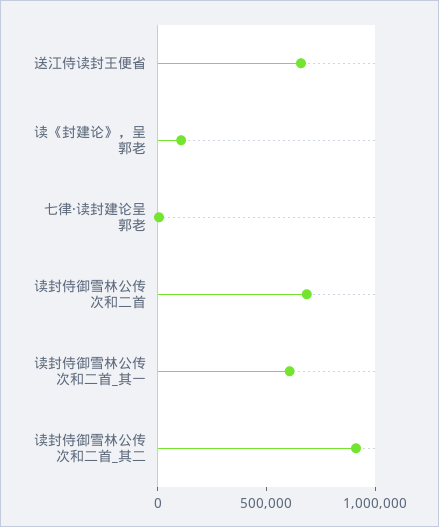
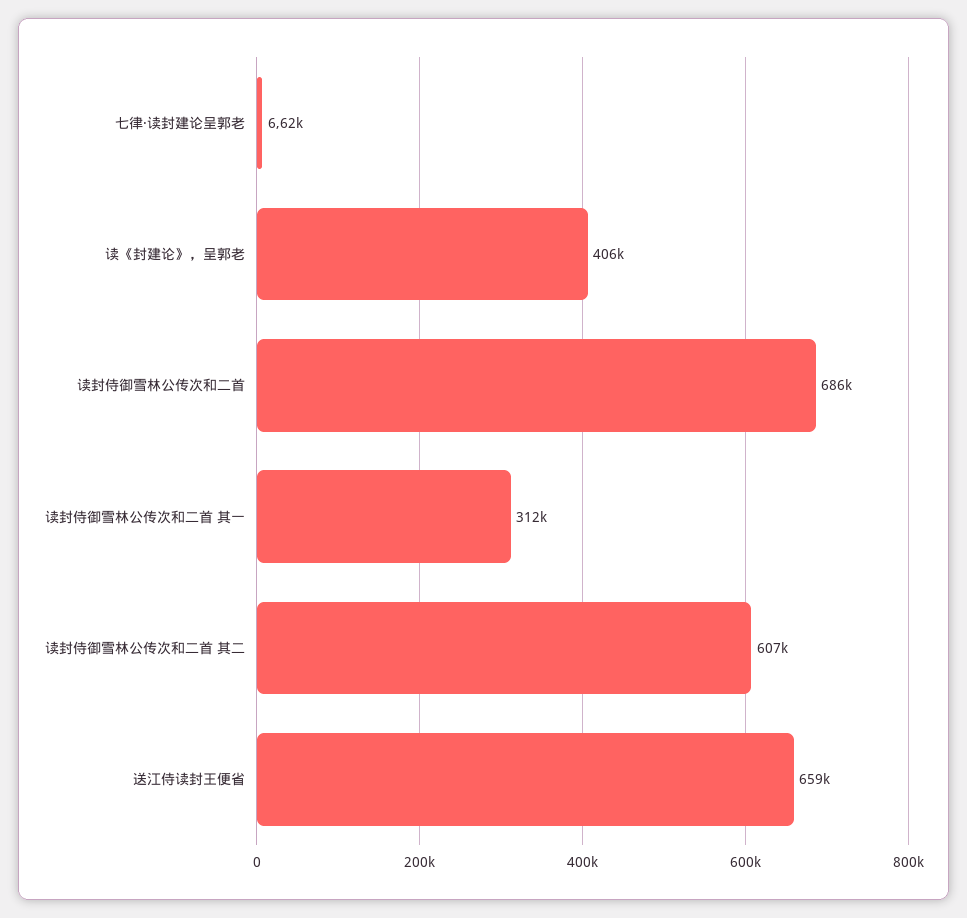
读《封建论》，呈郭老: 100000 -> 406000
读封侍御雪林公传次和二首_其一: 600000 -> 312000
读封侍御雪林公传次和二首_其二: 900000 -> 607000

